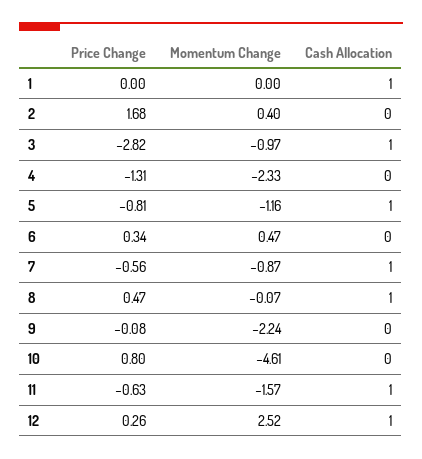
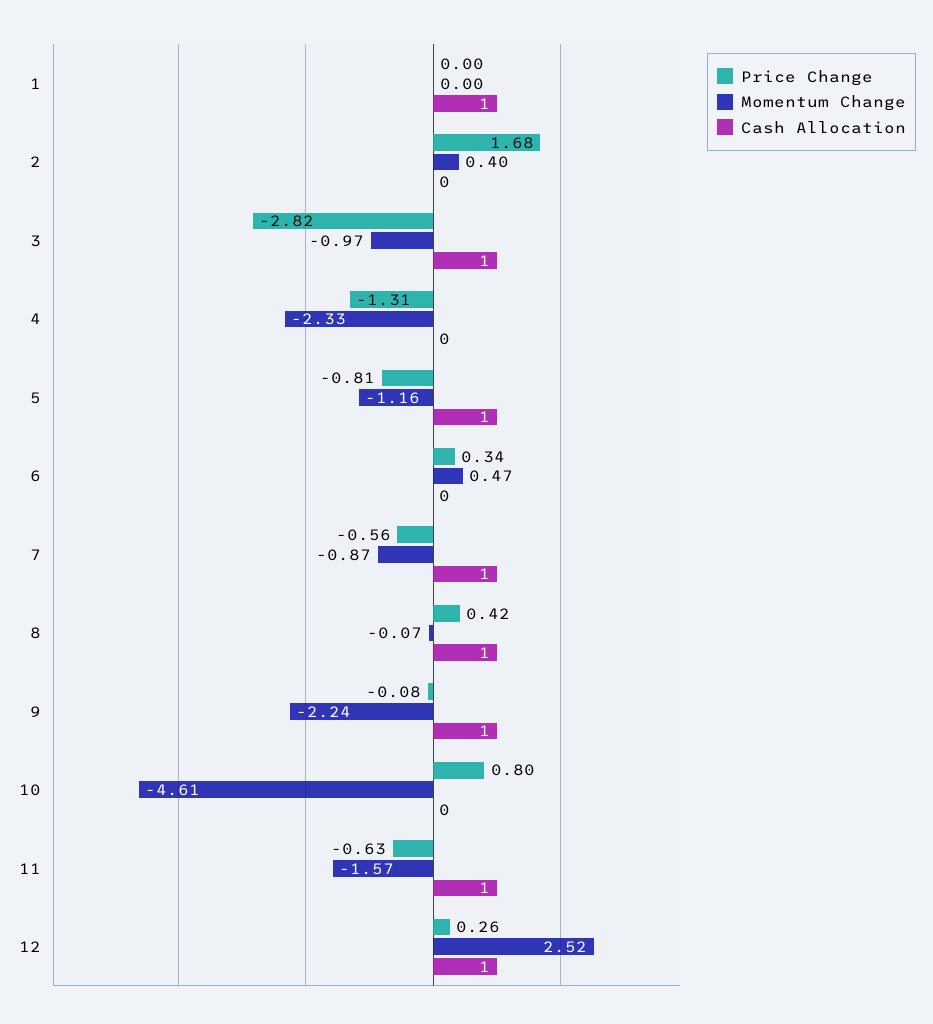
Price Change, 8: 0.47 -> 0.42
Cash Allocation, 9: 0 -> 1

